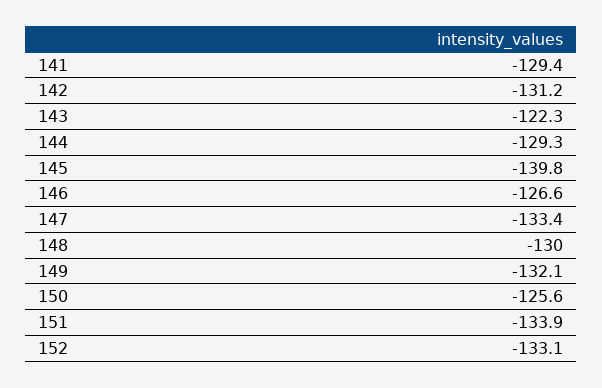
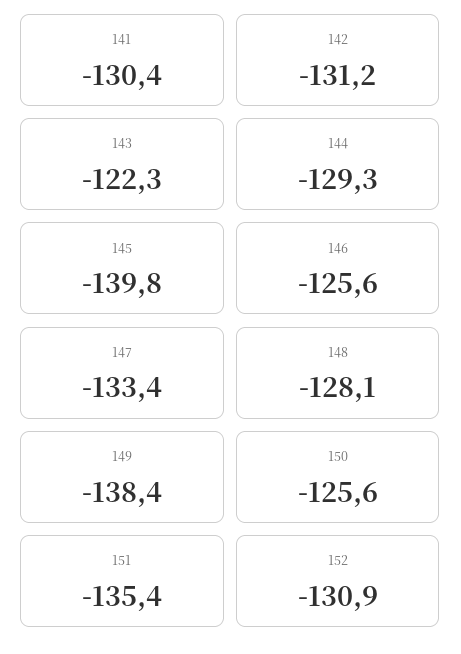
141: -129.4 -> -130.4
146: -126.6 -> -125.6
148: -130 -> -128.1
149: -132.1 -> -138.4
151: -133.9 -> -135.4
152: -133.1 -> -130.9

